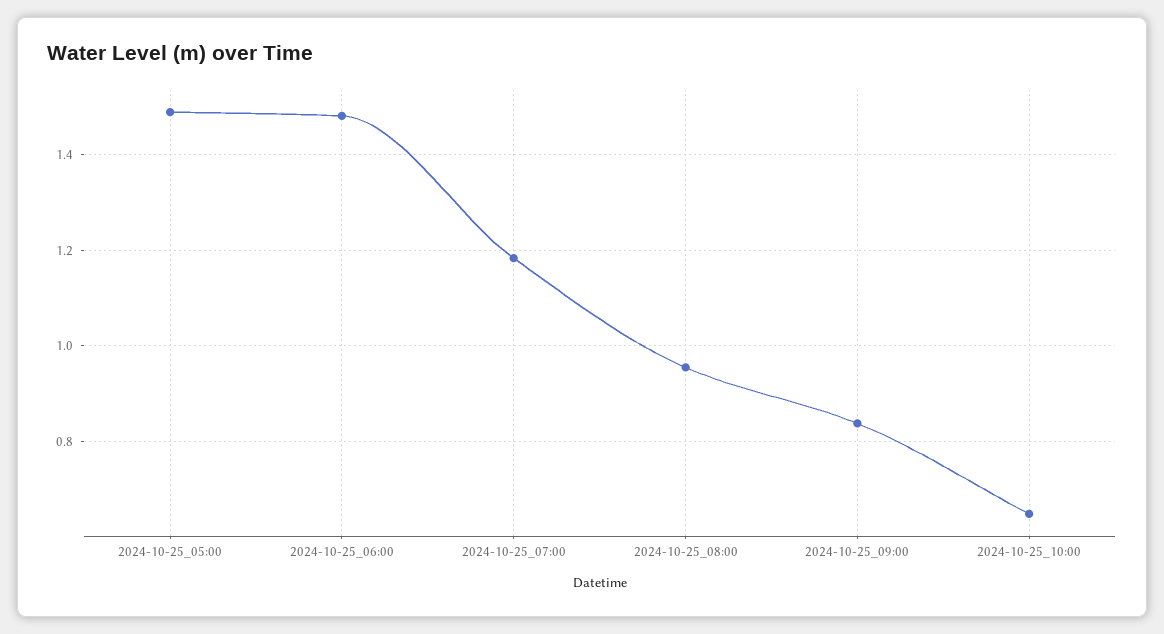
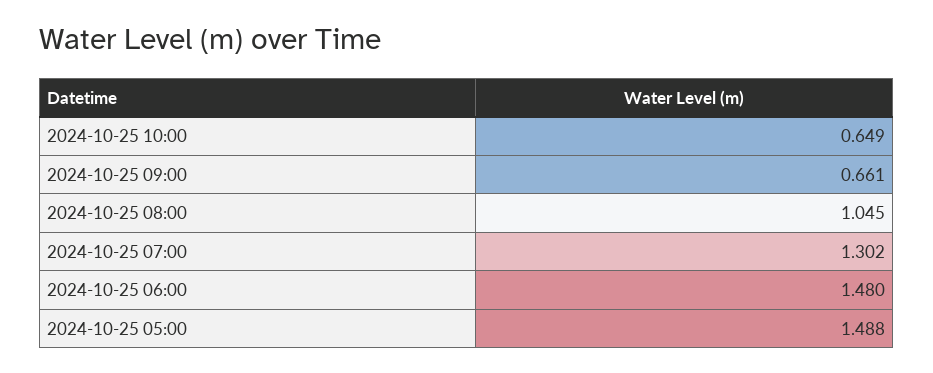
2024-10-25_07:00: 1.18 -> 1.302
2024-10-25_08:00: 0.96 -> 1.045
2024-10-25_09:00: 0.84 -> 0.661

